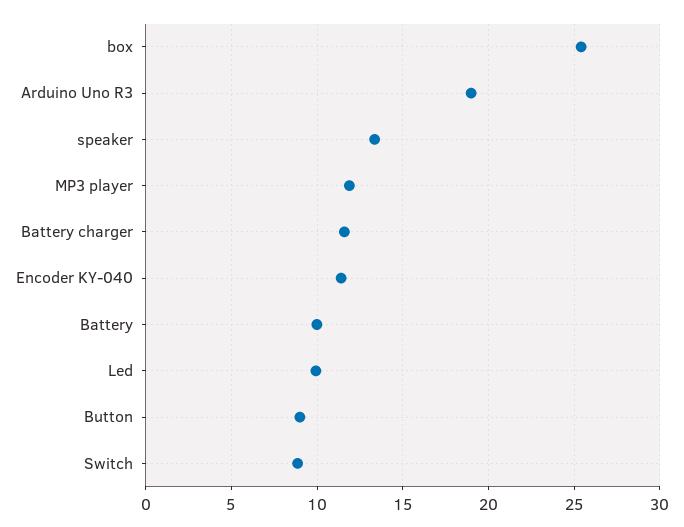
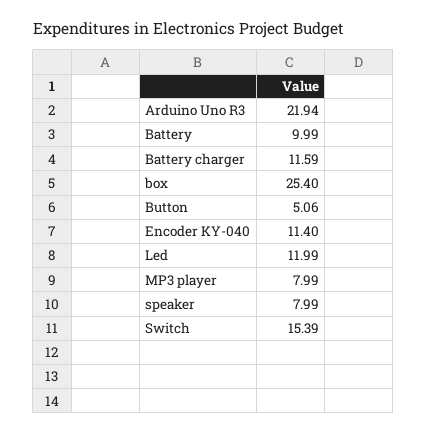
Arduino Uno R3: 19 -> 21.94
speaker: 13.5 -> 7.99
MP3 player: 12 -> 7.99
Led: 10 -> 11.99
Button: 9 -> 5.06
Switch: 9 -> 15.39

